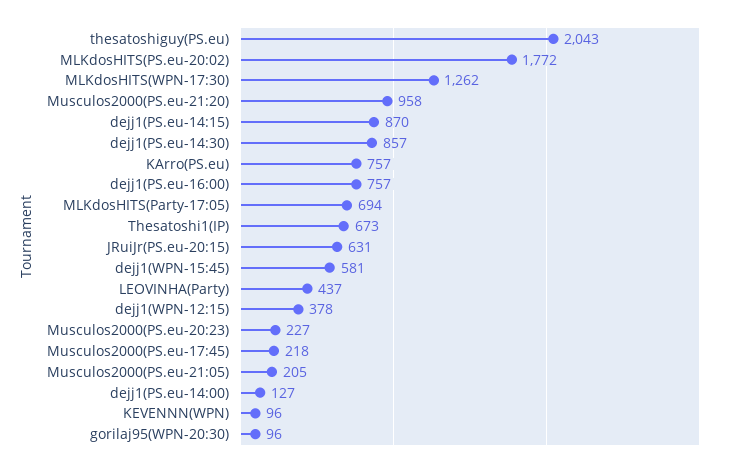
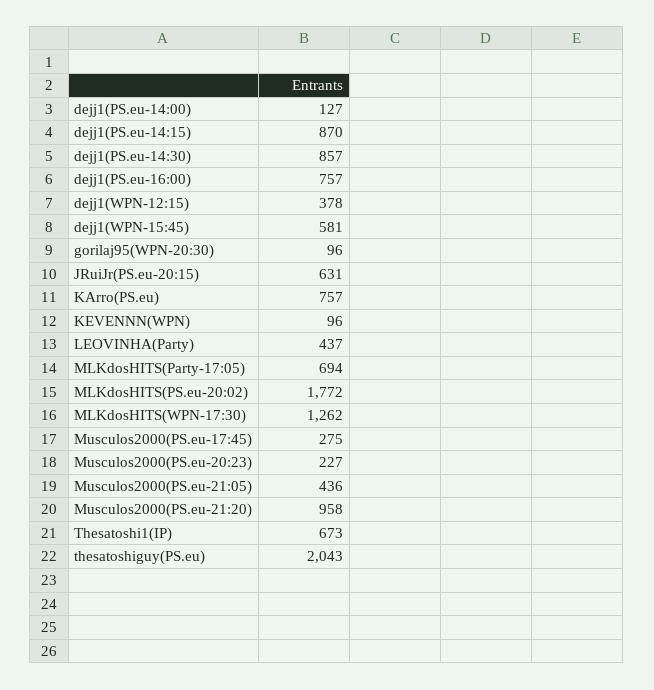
Musculos2000(PS.eu-17:45): 218 -> 275
Musculos2000(PS.eu-21:05): 205 -> 436

